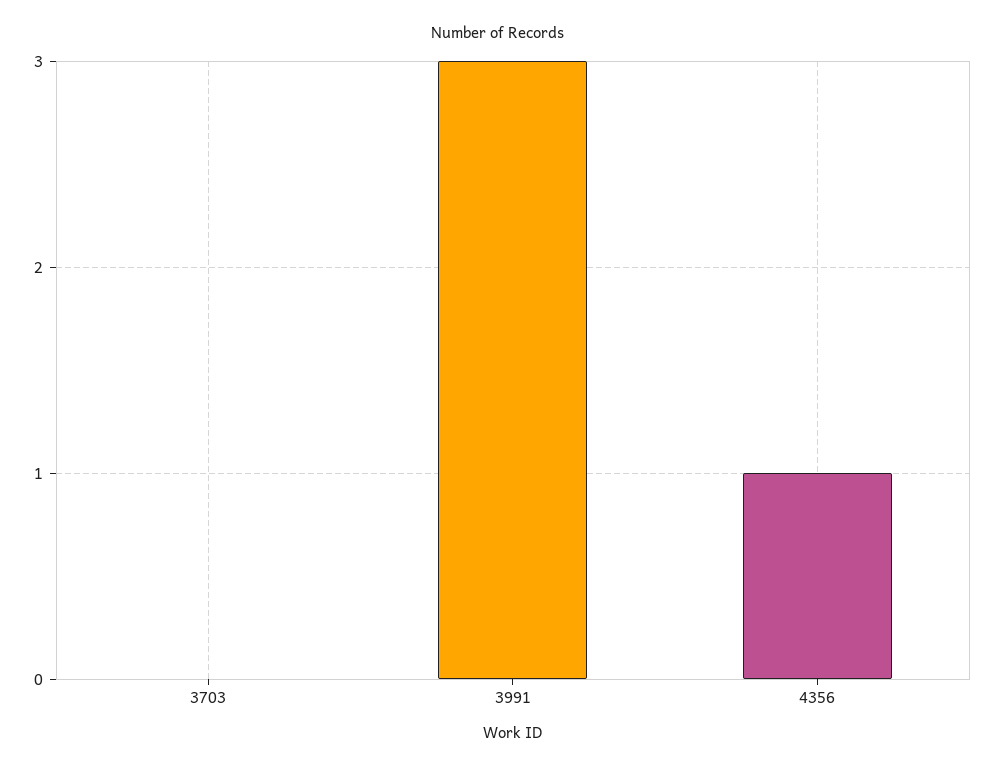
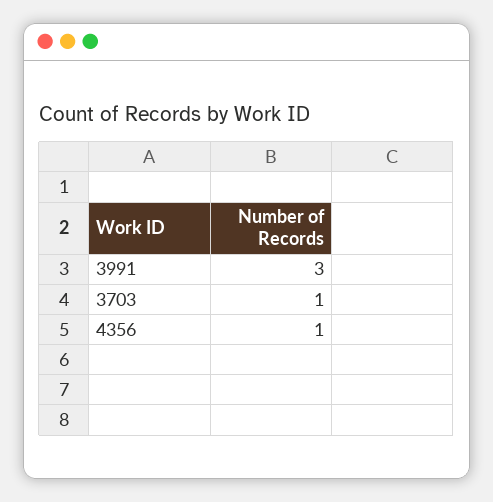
3703: 0 -> 1

